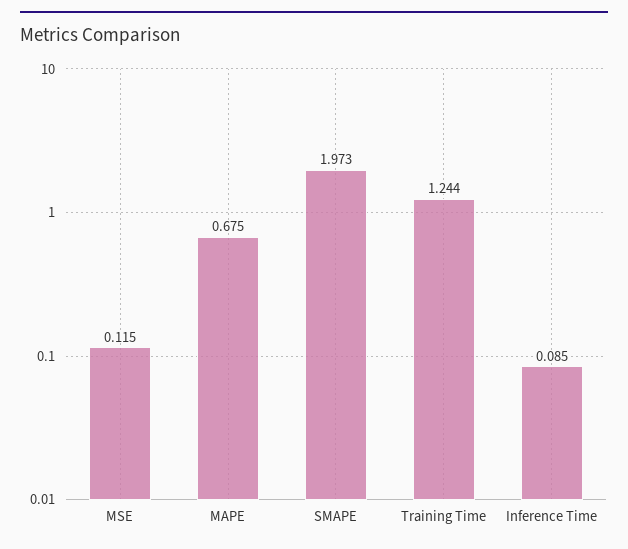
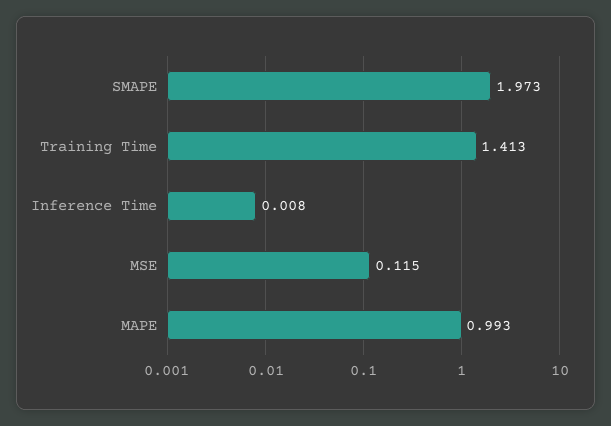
MAPE: 0.675 -> 0.993
Training Time: 1.244 -> 1.413
Inference Time: 0.085 -> 0.008

